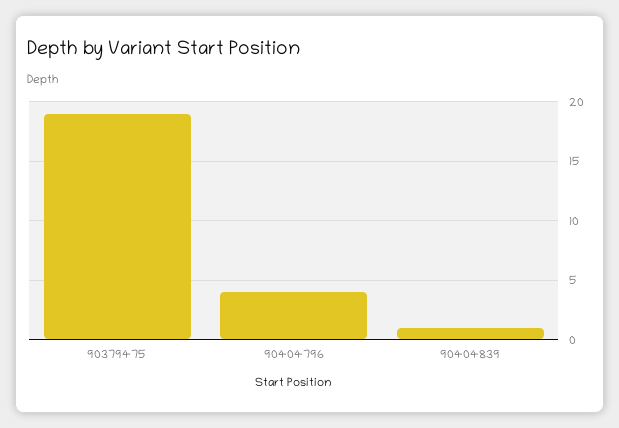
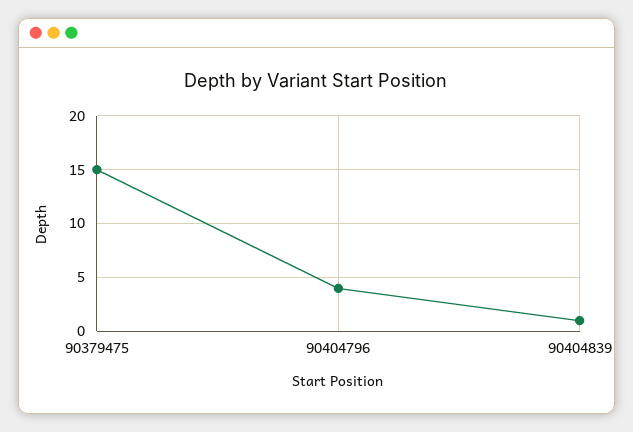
90379475: 19 -> 15

